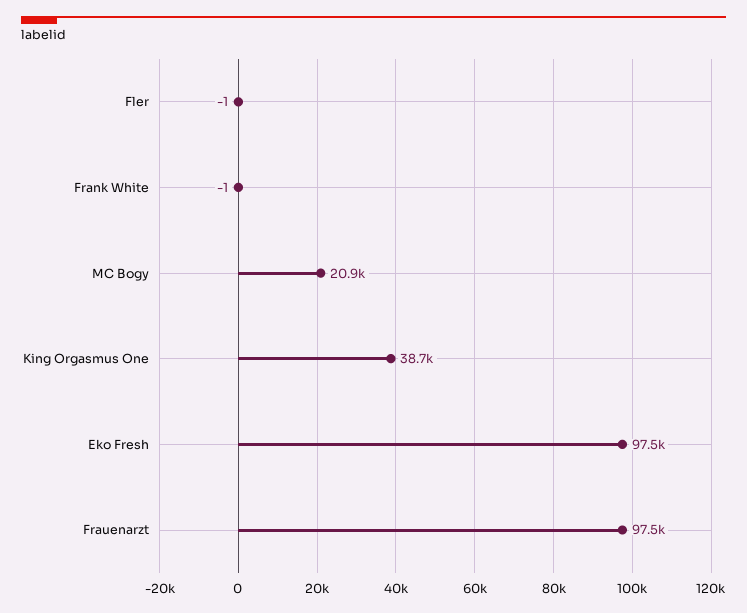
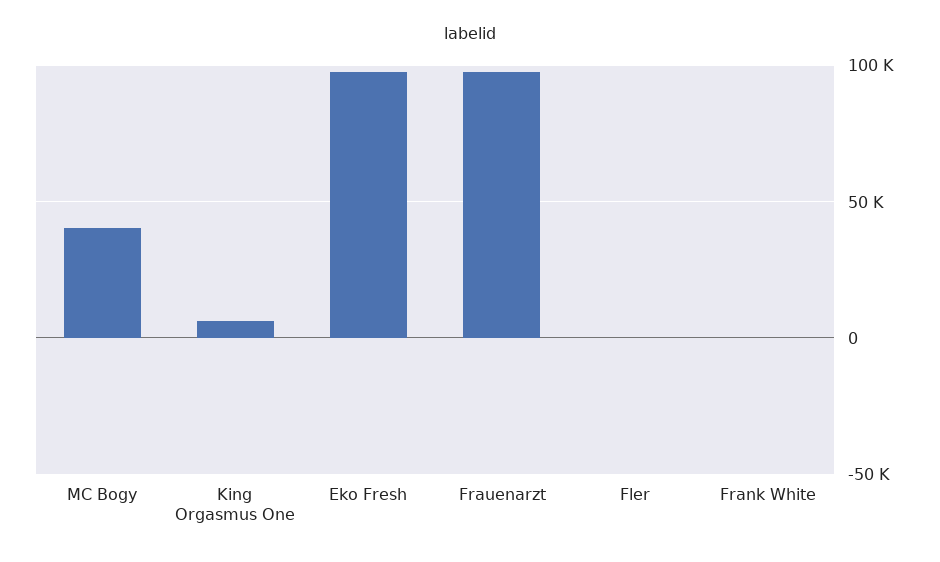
MC Bogy: 20900 -> 40000
King Orgasmus One: 38700 -> 5000

